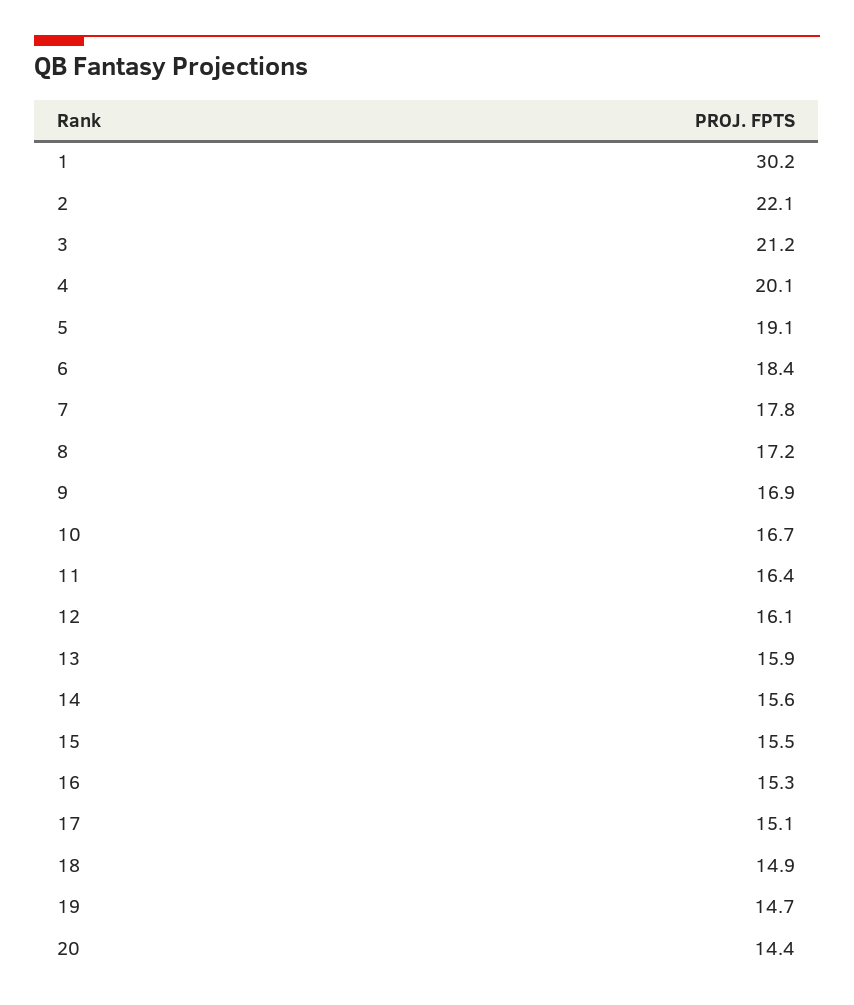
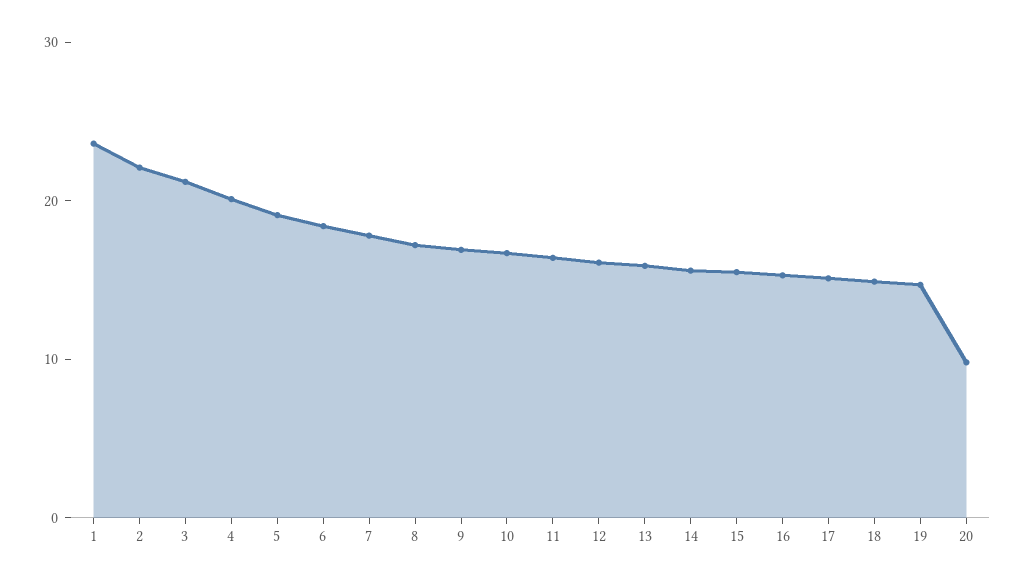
1: 30.2 -> 24
20: 14.4 -> 10

